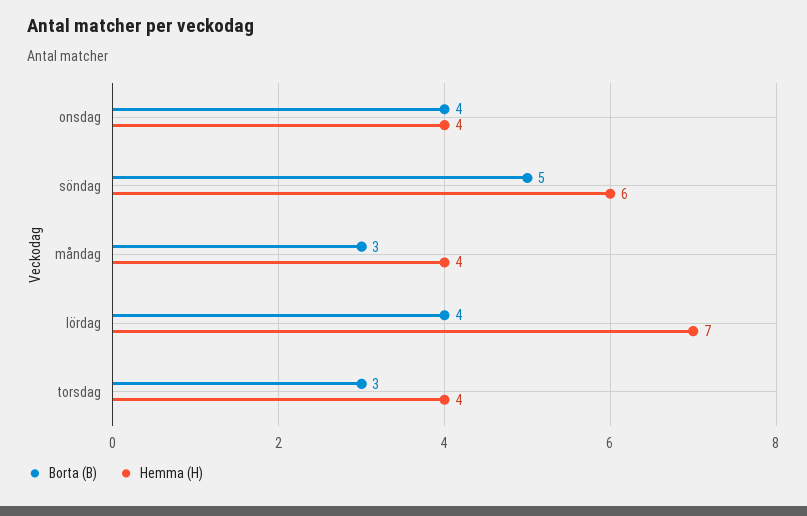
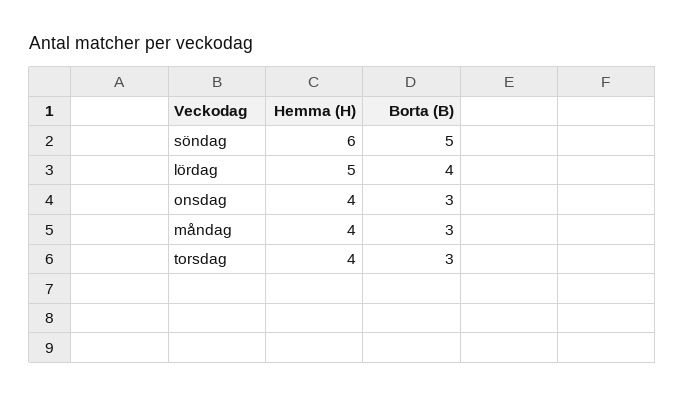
Borta (B), onsdag: 4 -> 3
Hemma (H), lördag: 7 -> 5

